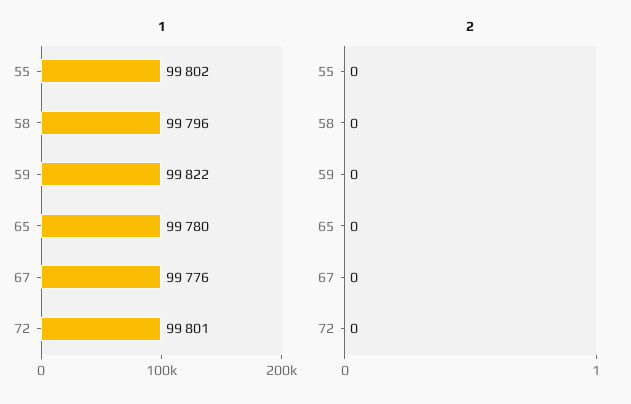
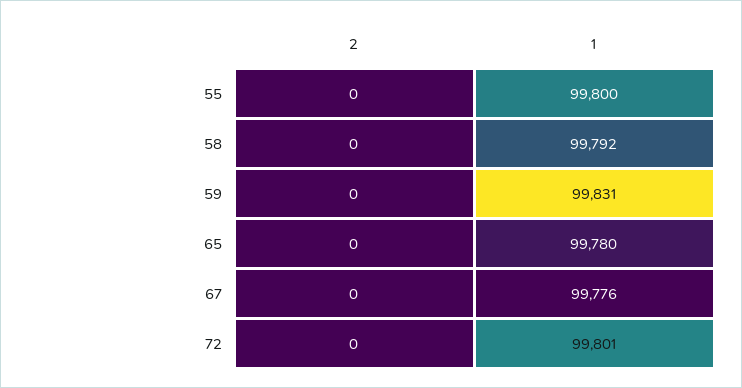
1, 55: 99802 -> 99800
1, 58: 99796 -> 99792
1, 59: 99822 -> 99831

